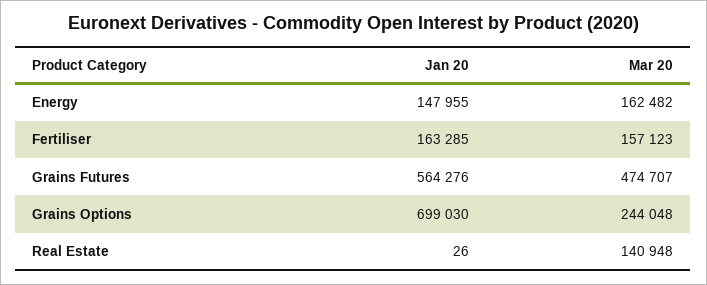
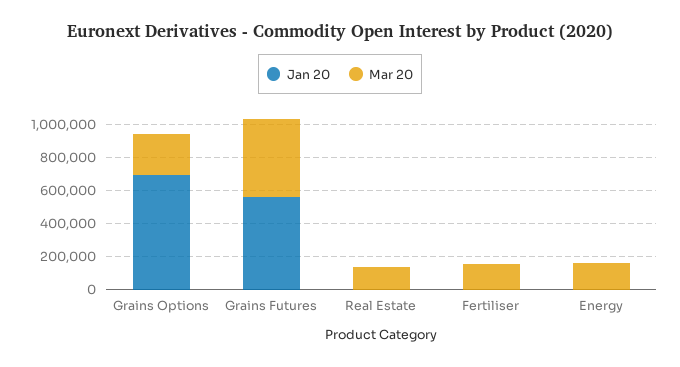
Jan 20, Energy: 147955 -> 0
Jan 20, Fertiliser: 163285 -> 0

